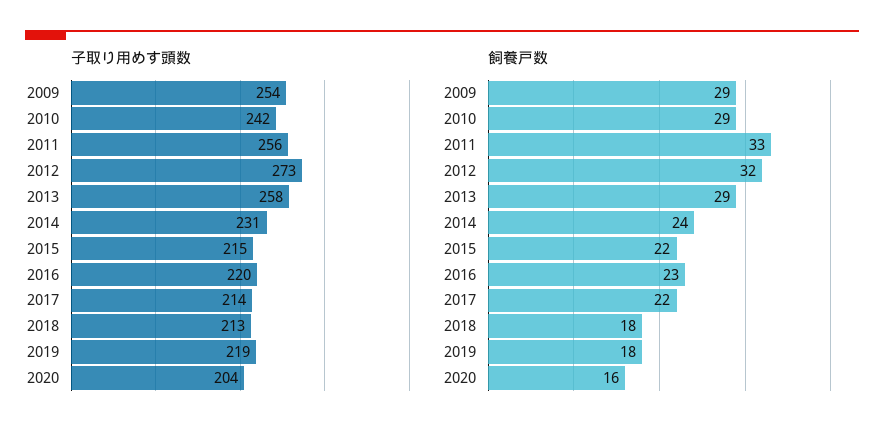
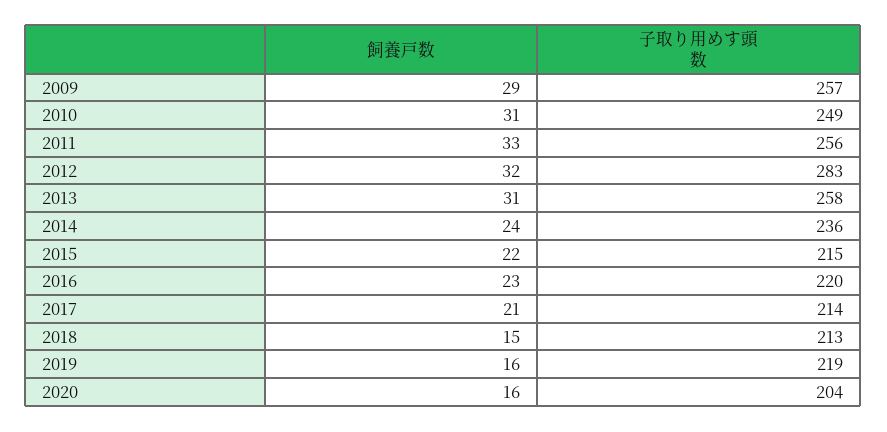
子取り用めす頭数, 2009: 254 -> 257
子取り用めす頭数, 2010: 242 -> 249
子取り用めす頭数, 2012: 273 -> 283
子取り用めす頭数, 2014: 231 -> 236
飼養戸数, 2010: 29 -> 31
飼養戸数, 2013: 29 -> 31
飼養戸数, 2017: 22 -> 21
飼養戸数, 2018: 18 -> 15
飼養戸数, 2019: 18 -> 16

